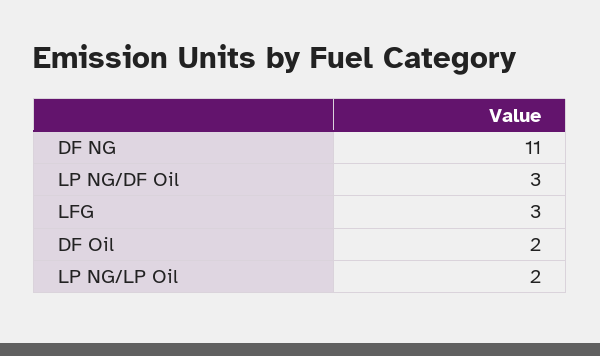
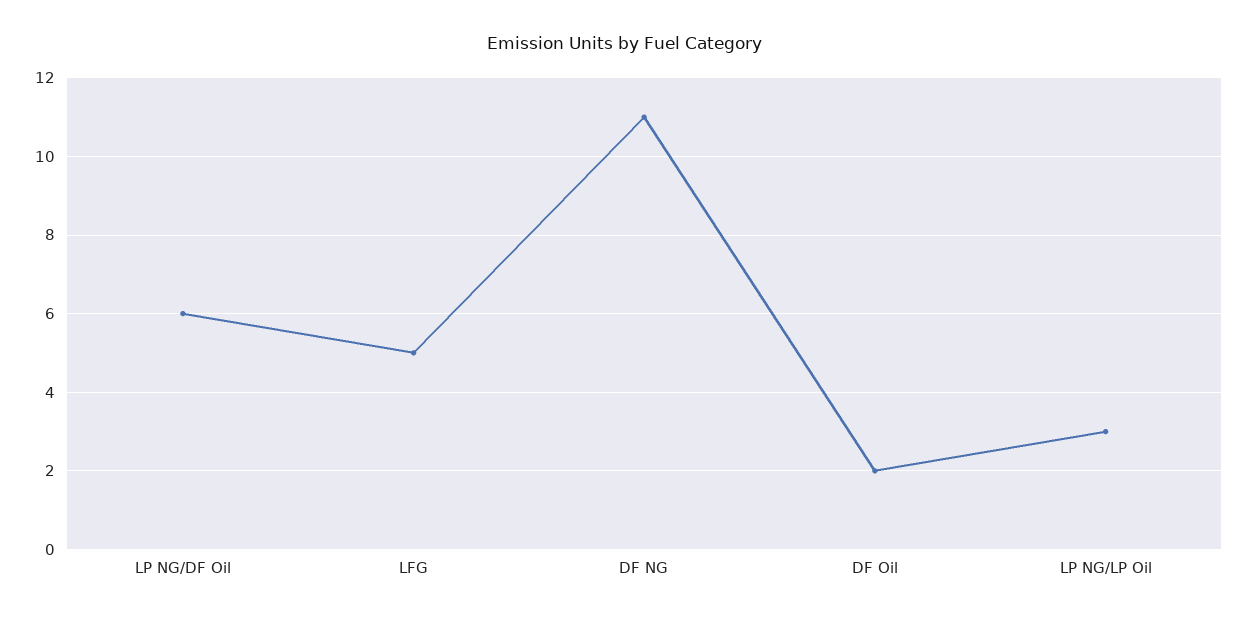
LP NG/DF Oil: 3 -> 6
LFG: 3 -> 5
LP NG/LP Oil: 2 -> 3

